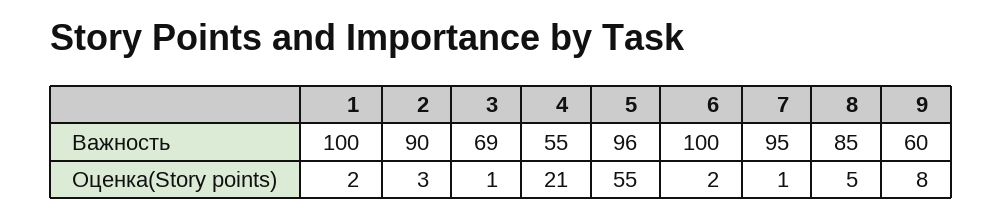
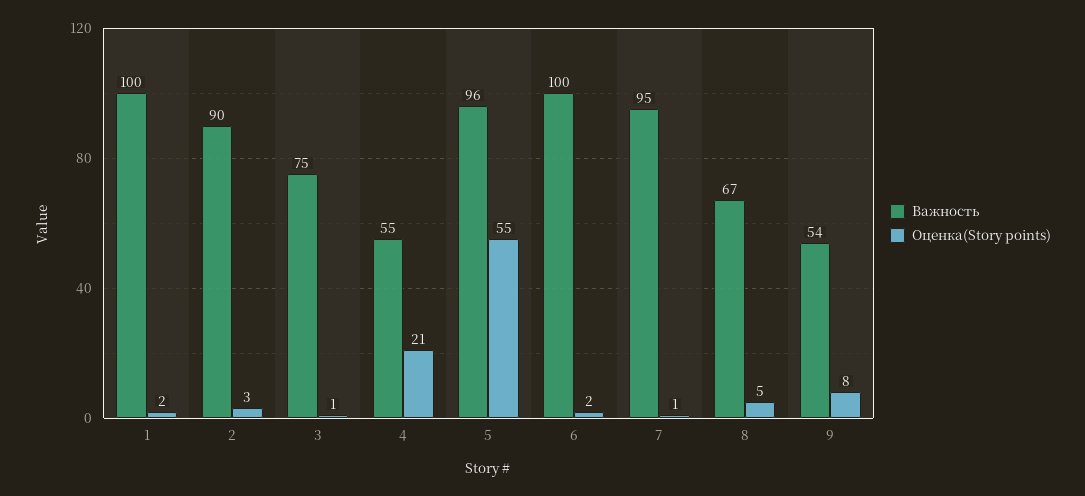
Важность, 3: 69 -> 75
Важность, 8: 85 -> 67
Важность, 9: 60 -> 54

